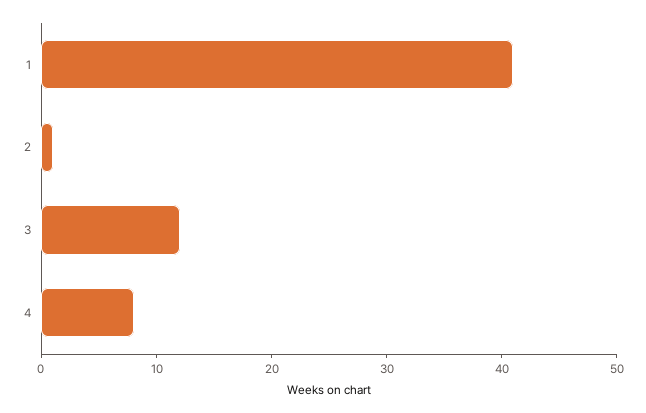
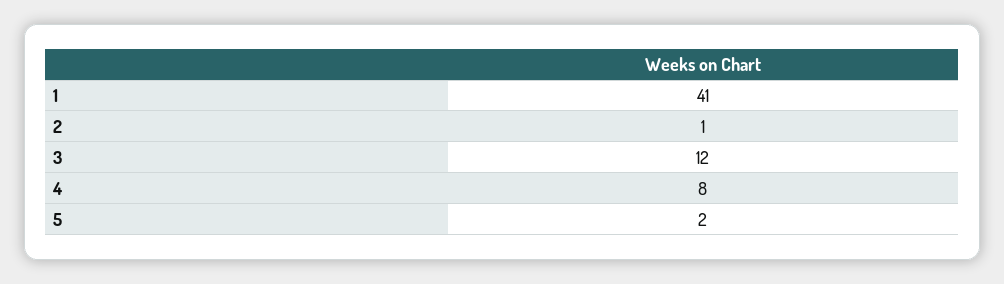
5: none -> 2

